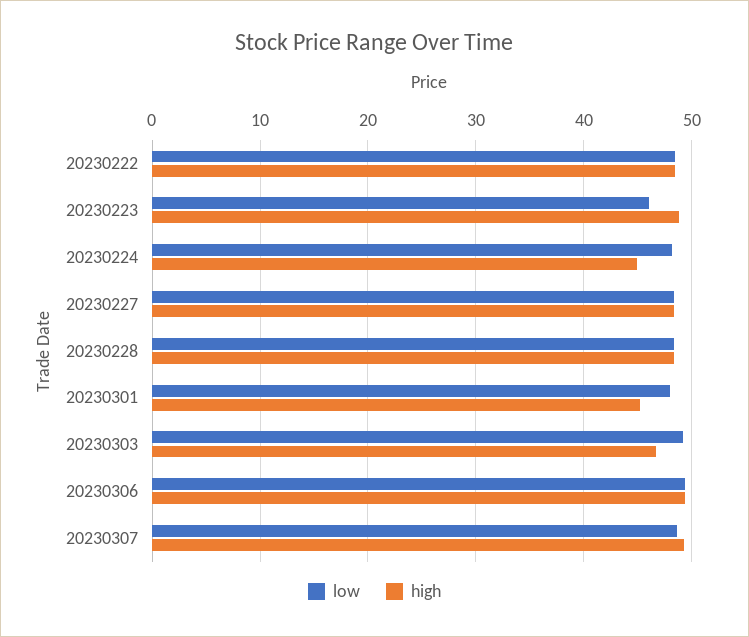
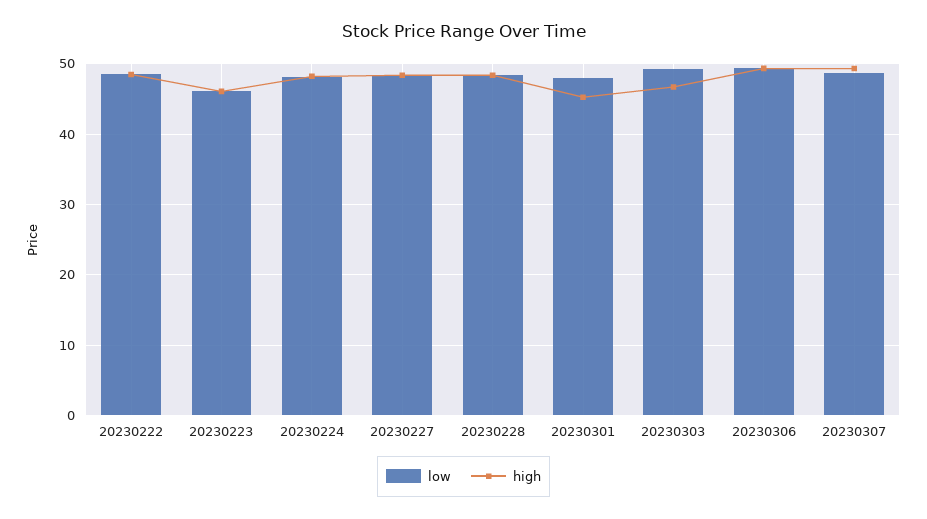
high, 20230223: 49 -> 46
high, 20230224: 45 -> 48

